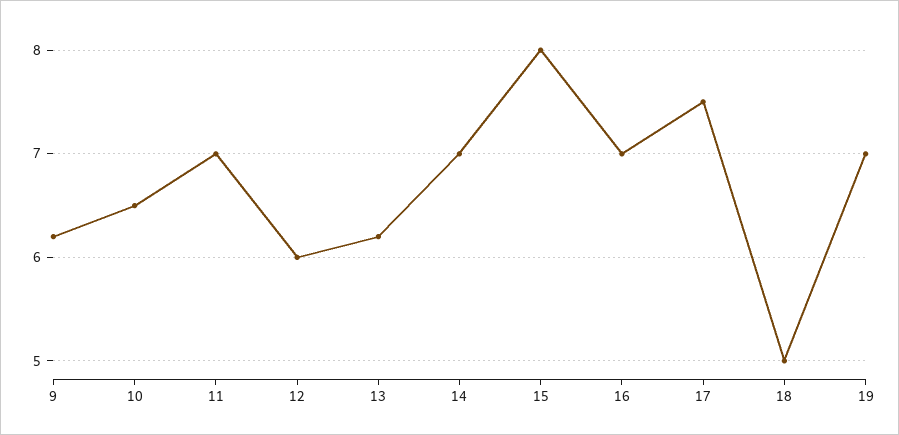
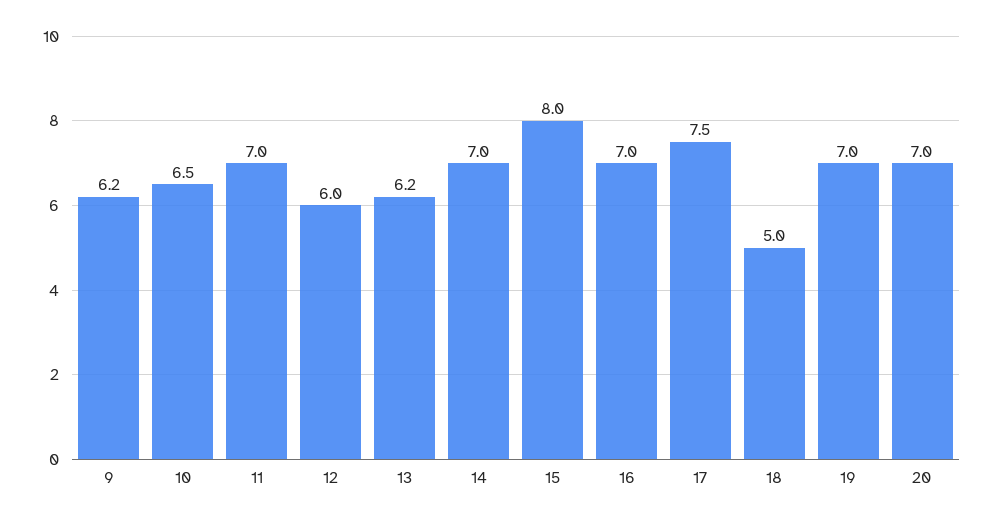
20: none -> 7

